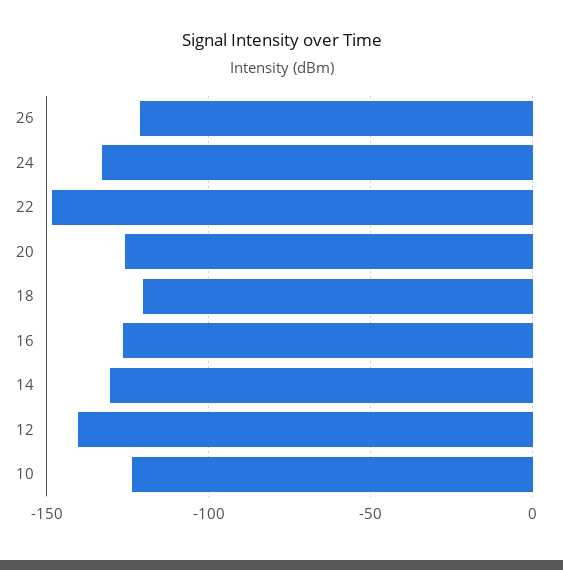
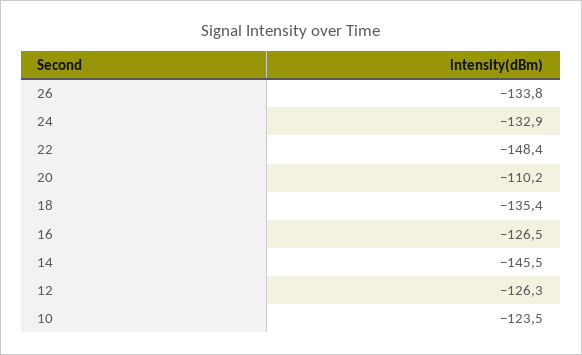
26: -120 -> -133.8
20: -125 -> -110.2
18: -120 -> -135.4
14: -130 -> -145.5
12: -140 -> -126.3

